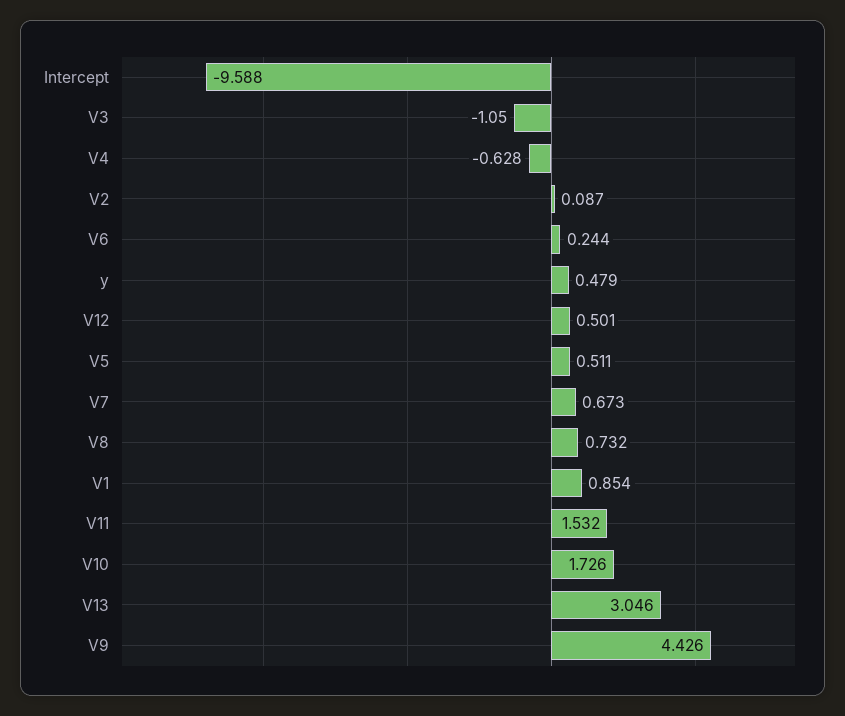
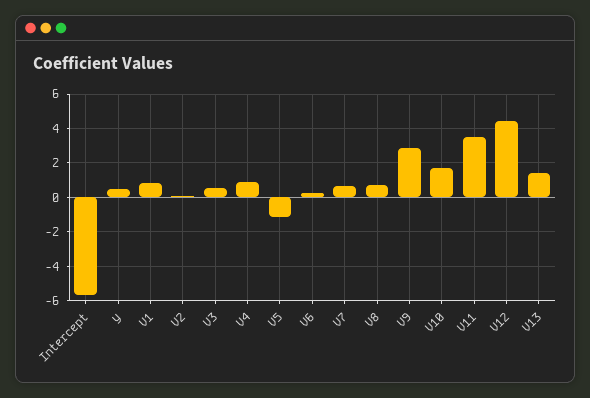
Intercept: -9.588 -> -5.5
V3: -1.05 -> 0.5
V4: -0.628 -> 1
V12: 0.501 -> 4.5
V5: 0.511 -> -1
V11: 1.532 -> 3.5
V13: 3.046 -> 1.5
V9: 4.426 -> 3

